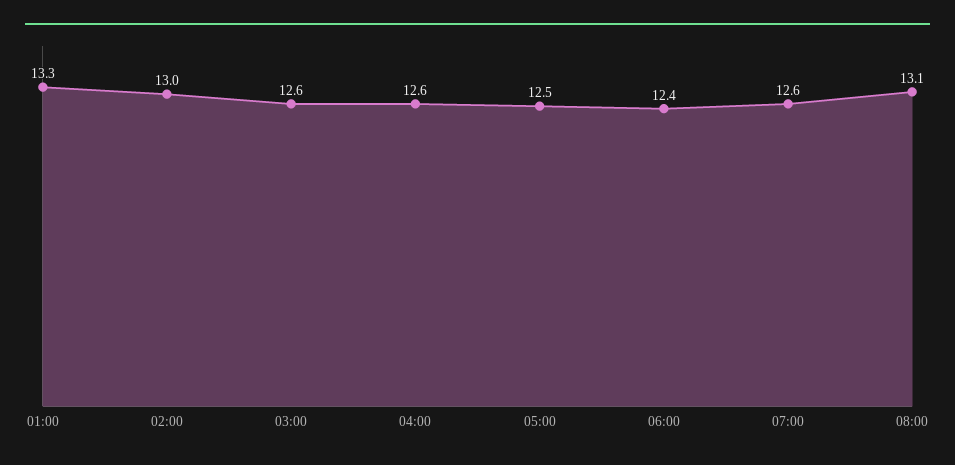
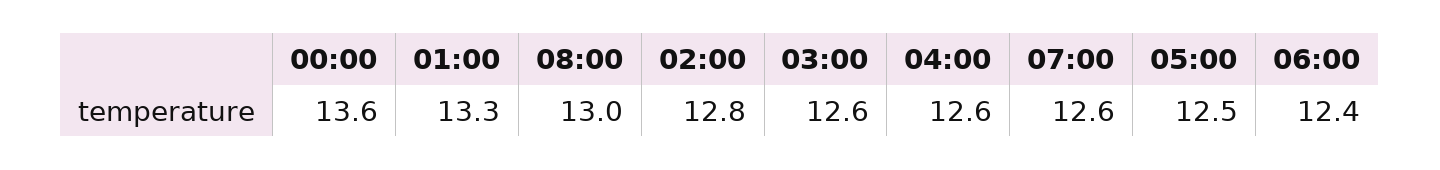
02:00: 13 -> 12.8
08:00: 13.1 -> 13
00:00: none -> 13.6

